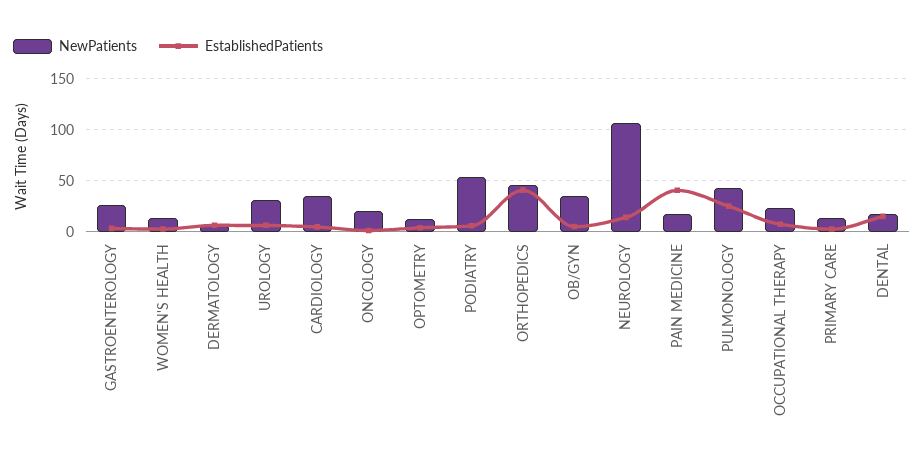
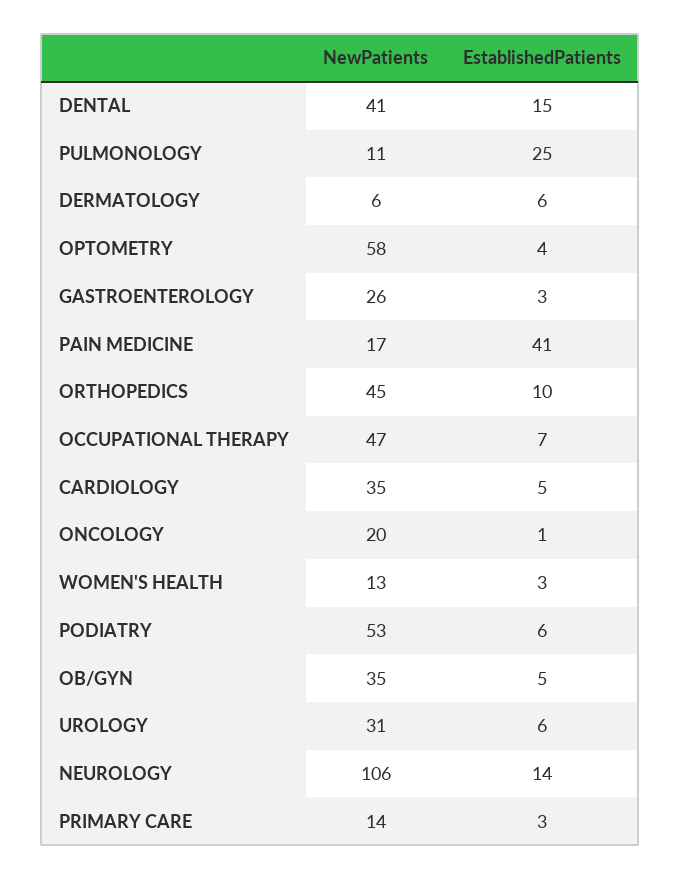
NewPatients, OPTOMETRY: 10 -> 58
EstablishedPatients, ORTHOPEDICS: 40 -> 10
NewPatients, PULMONOLOGY: 40 -> 11
NewPatients, OCCUPATIONAL THERAPY: 20 -> 47
NewPatients, DENTAL: 20 -> 41

